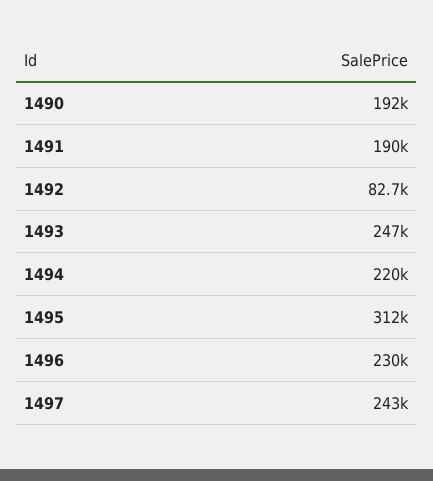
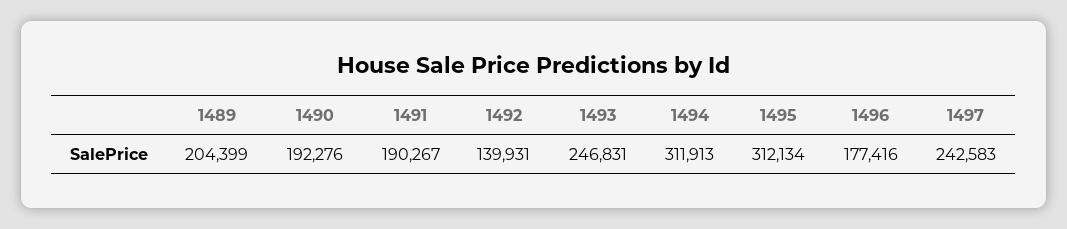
1492: 82700 -> 139931
1494: 220000 -> 311913
1496: 230000 -> 177416
1489: none -> 204399

